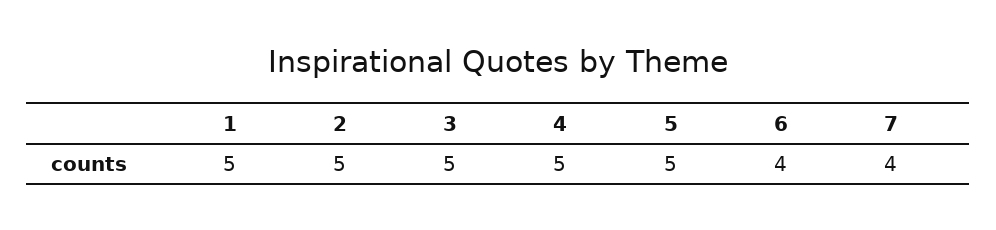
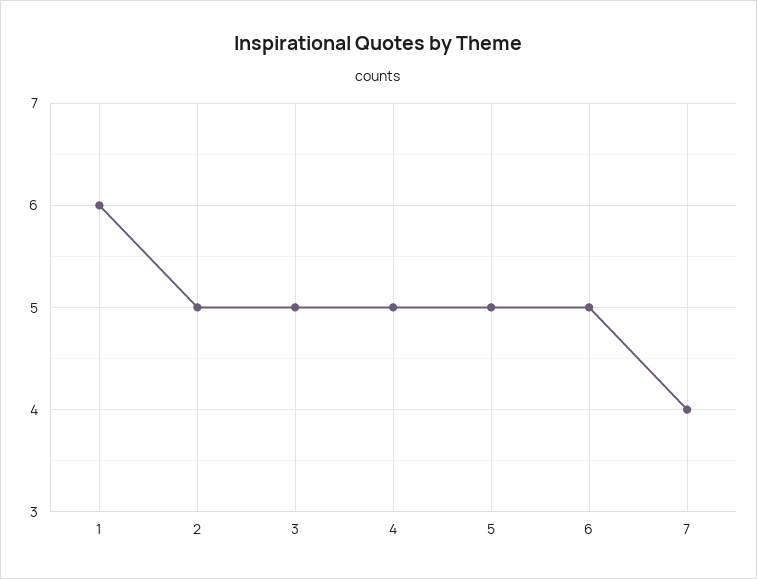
1: 5 -> 6
6: 4 -> 5

